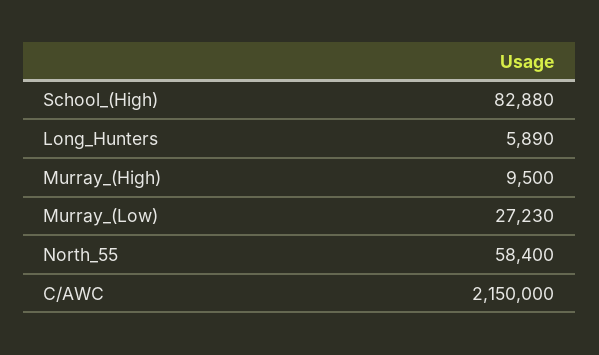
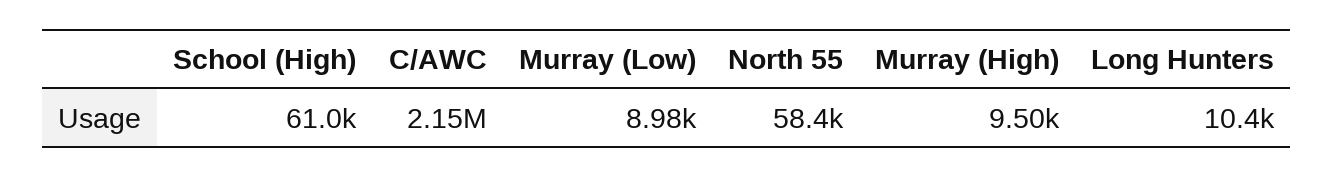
School_(High): 82880 -> 61000
Long_Hunters: 5890 -> 10400
Murray_(Low): 27230 -> 8980

